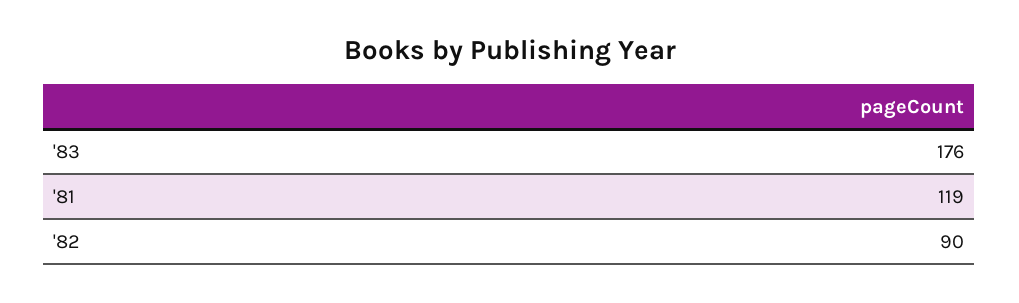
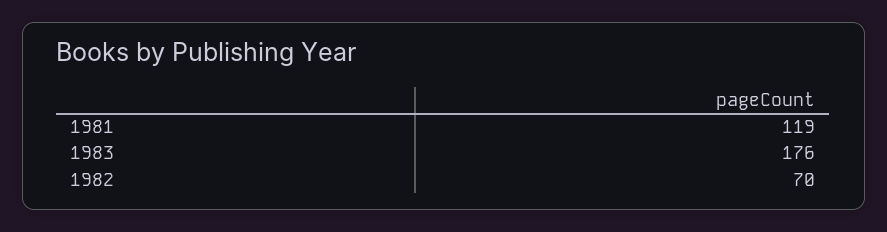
'82: 90 -> 70

